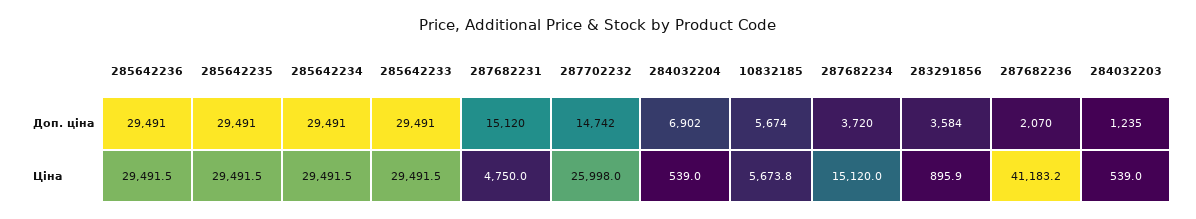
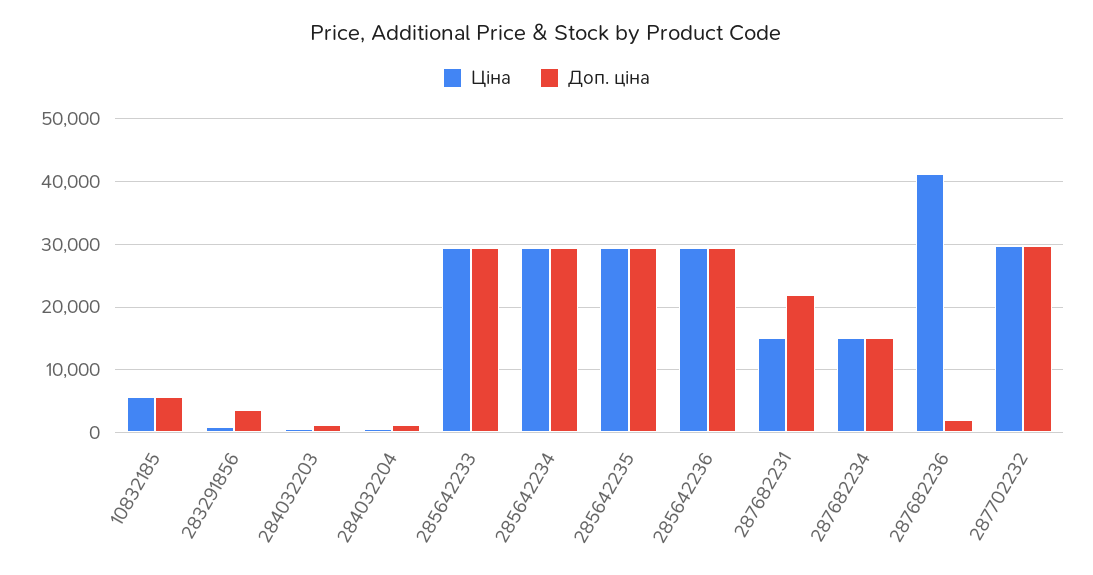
Доп. ціна, 287682231: 15120 -> 22000
Доп. ціна, 287702232: 14742 -> 30000
Доп. ціна, 284032204: 6902 -> 1000
Доп. ціна, 287682234: 3720 -> 15000
Ціна, 287682231: 4750 -> 15000
Ціна, 287702232: 25998 -> 30000

